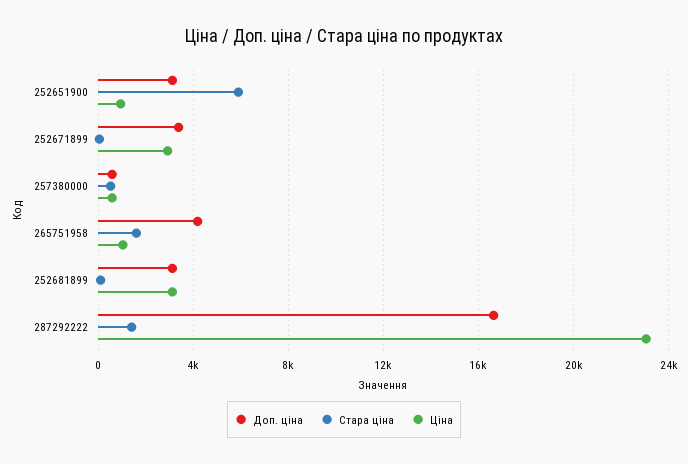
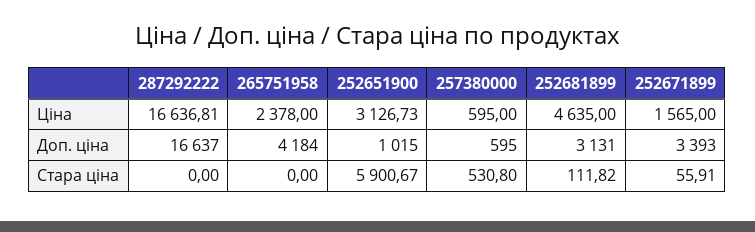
Доп. ціна, 252651900: 3000 -> 1015
Ціна, 252651900: 1000 -> 3126.73
Ціна, 252671899: 3000 -> 1565
Стара ціна, 265751958: 1500 -> 0
Ціна, 265751958: 1000 -> 2378
Ціна, 252681899: 3000 -> 4635
Стара ціна, 287292222: 1500 -> 0
Ціна, 287292222: 23000 -> 16636.81

